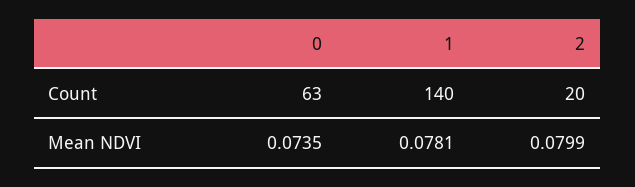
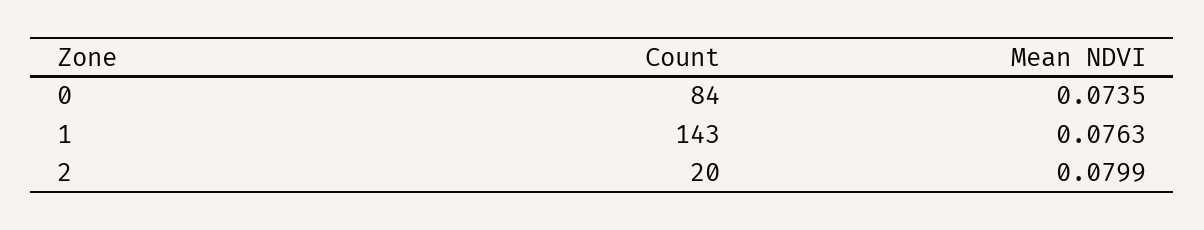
0, Count: 63 -> 84
1, Count: 140 -> 143
1, Mean NDVI: 0.0781 -> 0.0763

